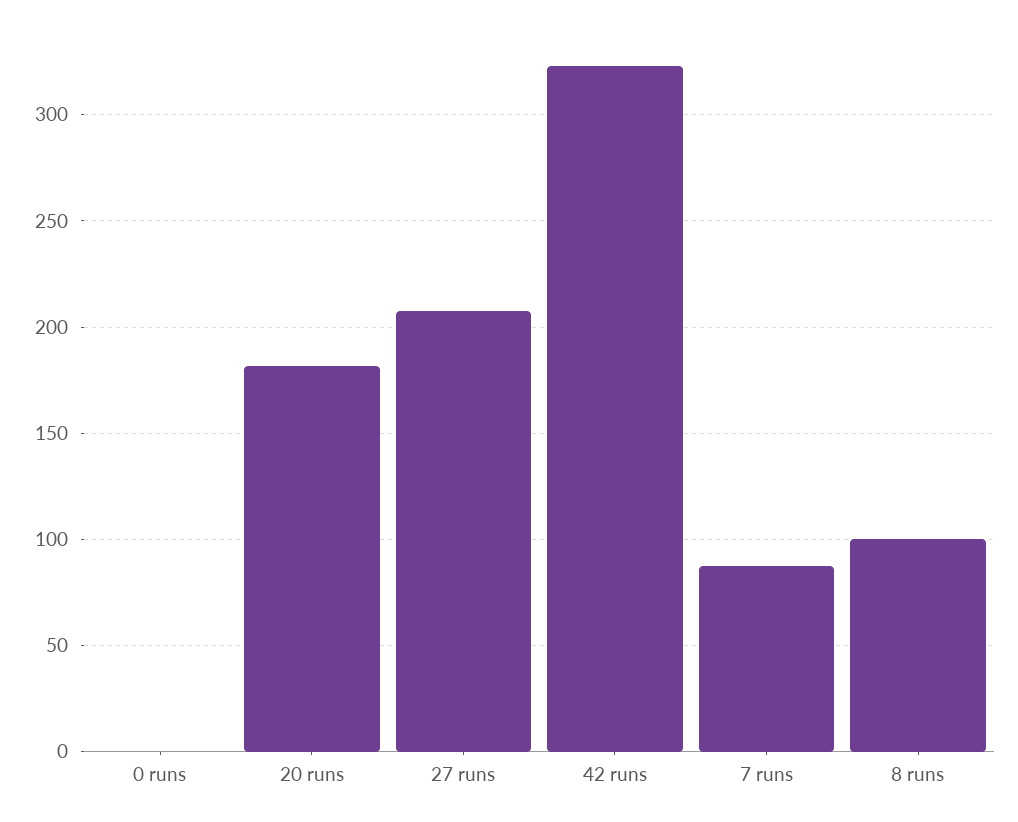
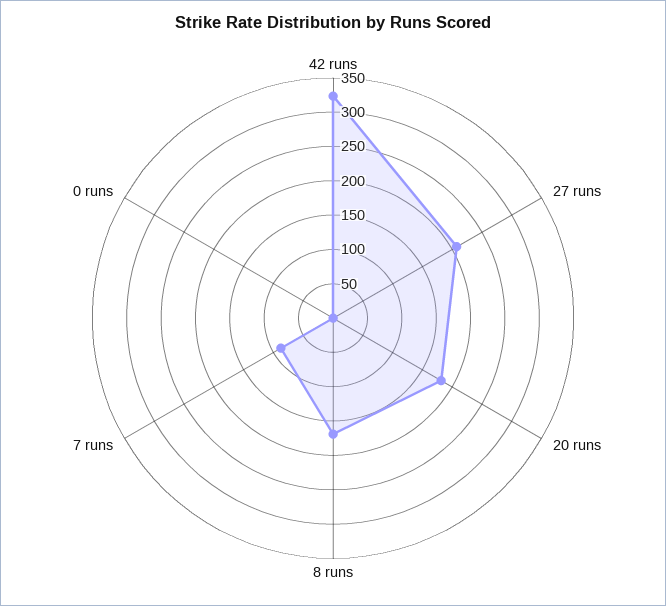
8 runs: 100 -> 175

